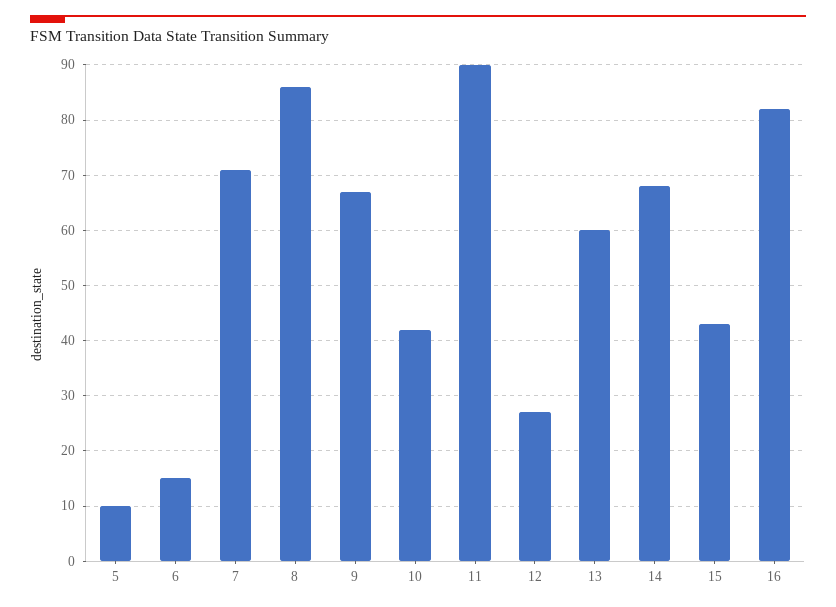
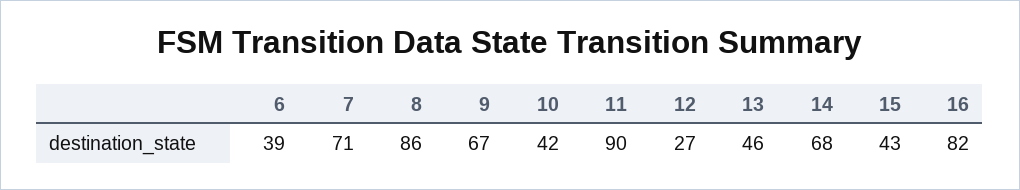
5: 10 -> none
6: 15 -> 39
13: 60 -> 46

